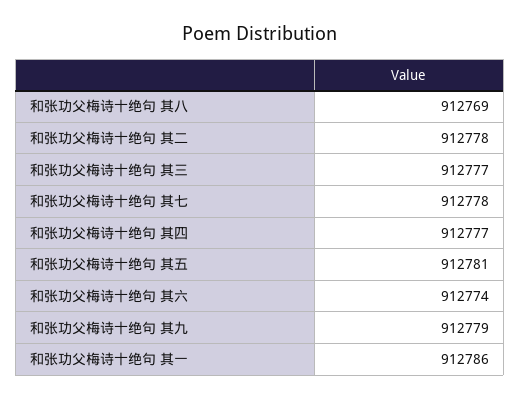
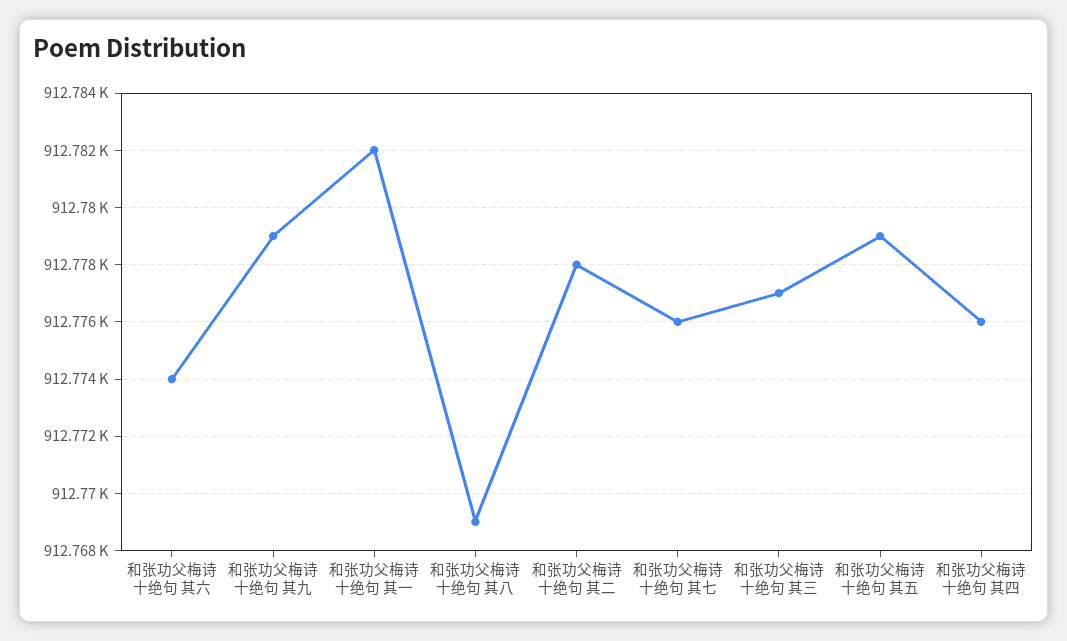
和张功父梅诗十绝句 其七: 912778 -> 912776
和张功父梅诗十绝句 其四: 912777 -> 912776
和张功父梅诗十绝句 其五: 912781 -> 912779
和张功父梅诗十绝句 其一: 912786 -> 912782

